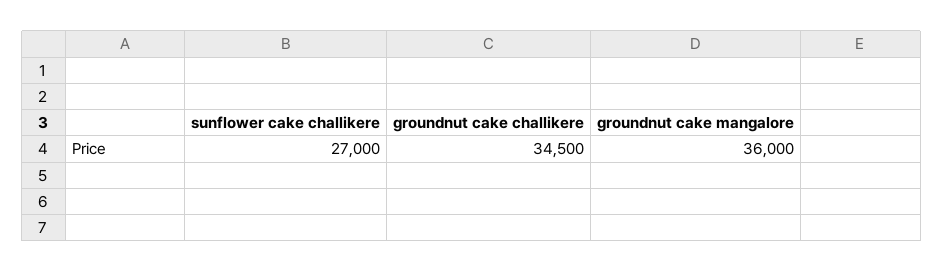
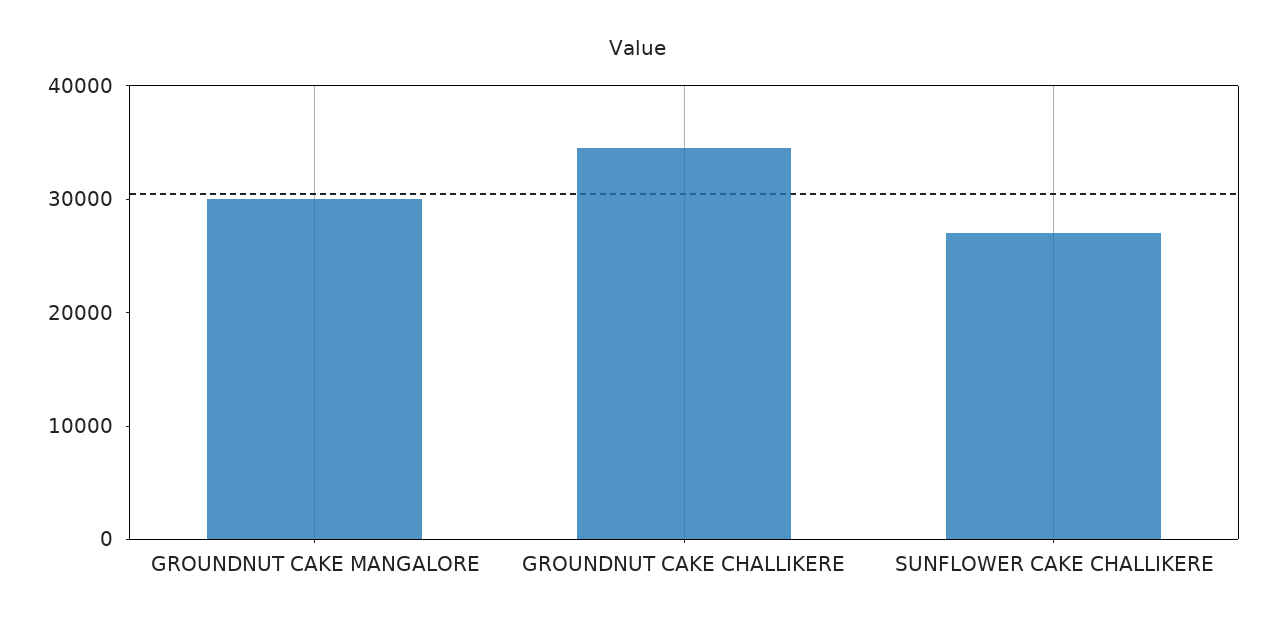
groundnut cake mangalore: 36000 -> 30000

